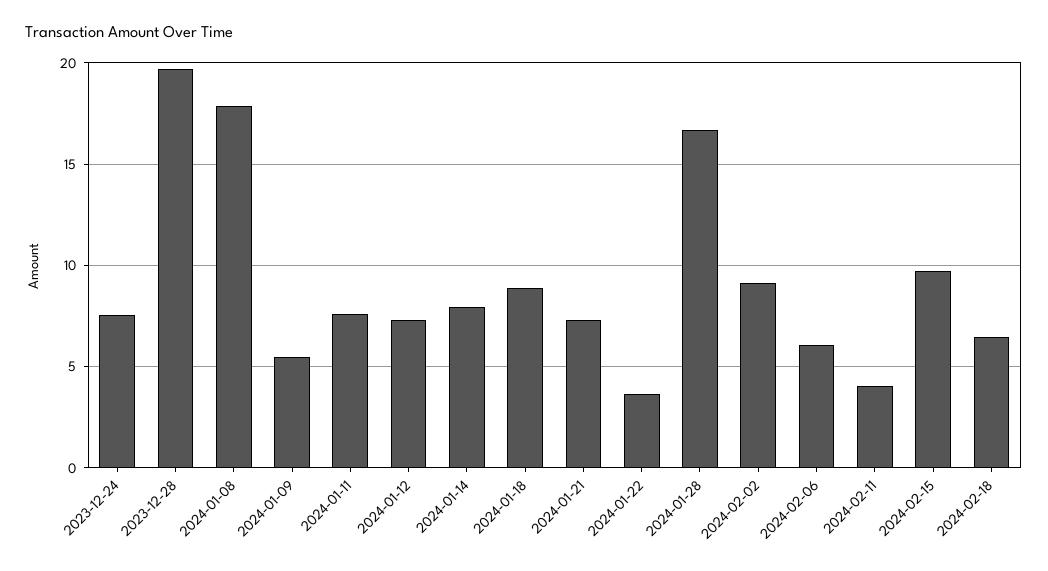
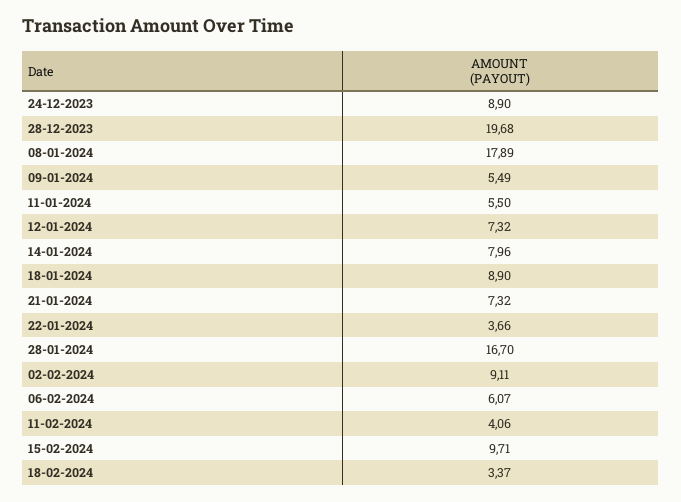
2023-12-24: 7.5 -> 8.9
2024-01-11: 7.5 -> 5.5
2024-02-18: 6.5 -> 3.37

